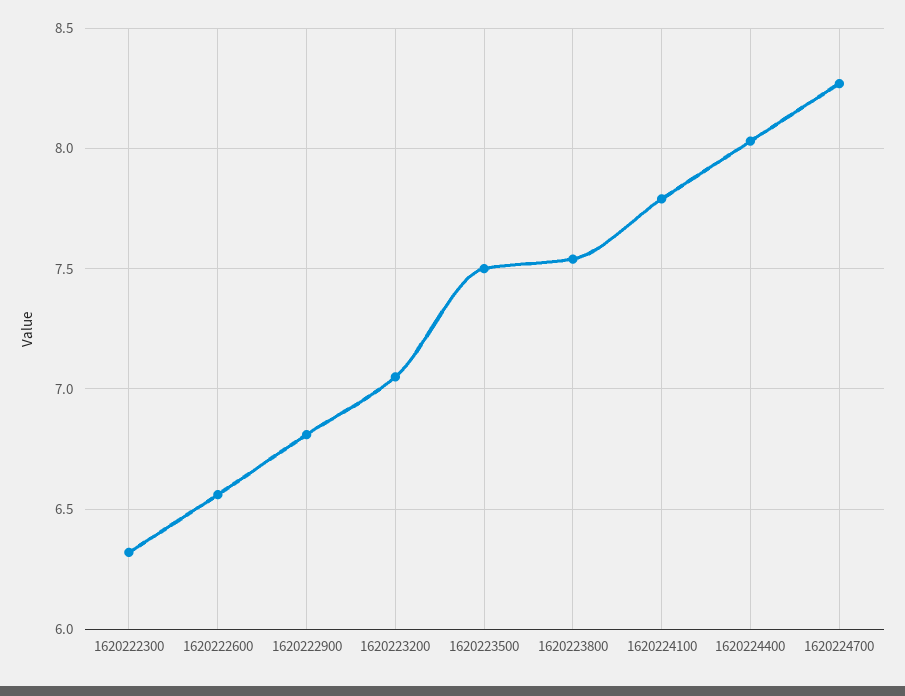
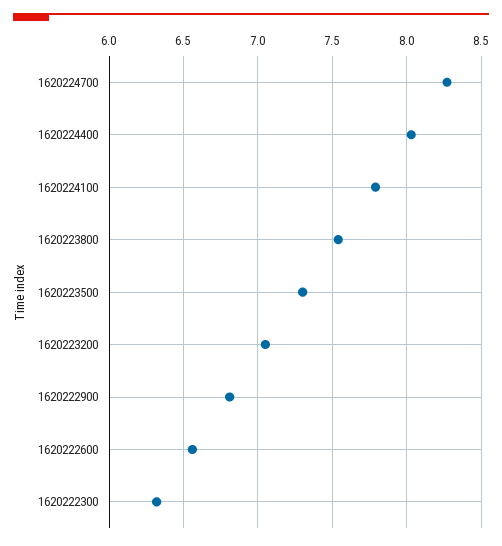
1620223500: 7.5 -> 7.3

